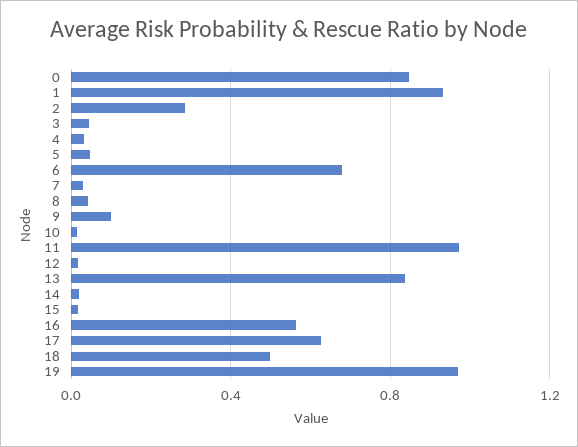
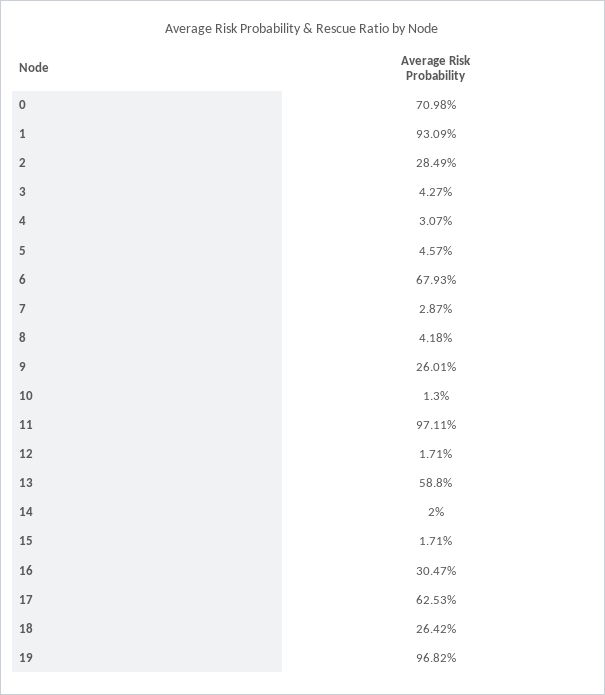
0: 0.85 -> 0.7098
9: 0.1 -> 0.2601
13: 0.85 -> 0.588
16: 0.55 -> 0.3047
18: 0.5 -> 0.2642

